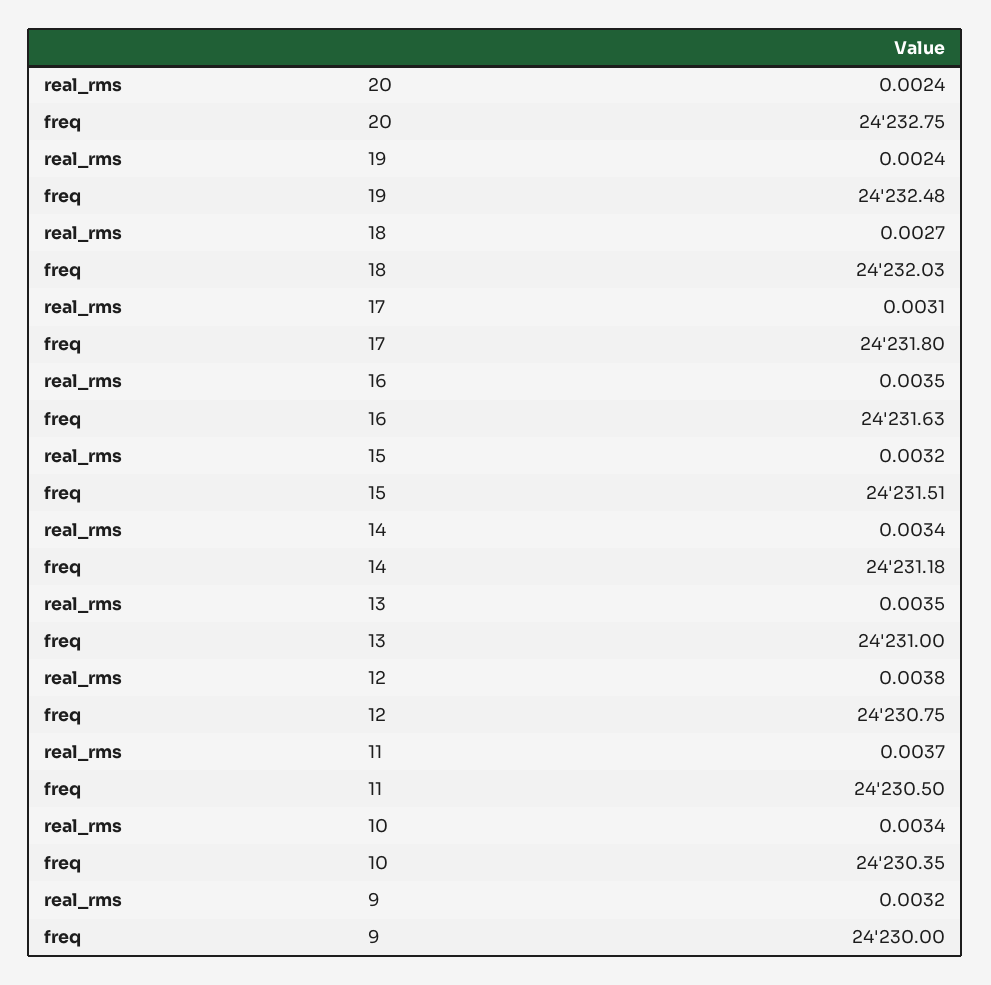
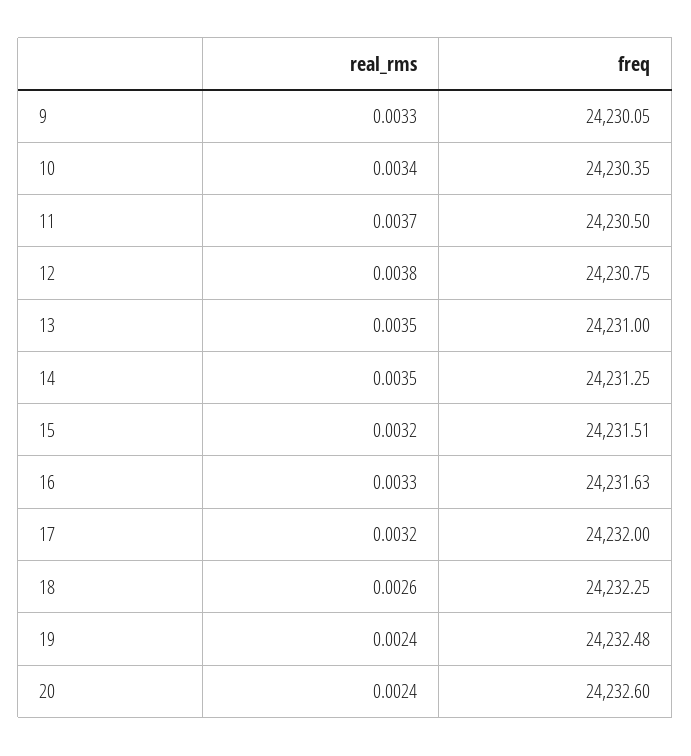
freq, 20: 24232.75 -> 24232.6
real_rms, 18: 0.0027 -> 0.0026
freq, 18: 24232.03 -> 24232.25
real_rms, 17: 0.0031 -> 0.0032
freq, 17: 24231.8 -> 24232
real_rms, 16: 0.0035 -> 0.0033
real_rms, 14: 0.0034 -> 0.0035
freq, 14: 24231.18 -> 24231.25
real_rms, 9: 0.0032 -> 0.0033
freq, 9: 24230 -> 24230.05

